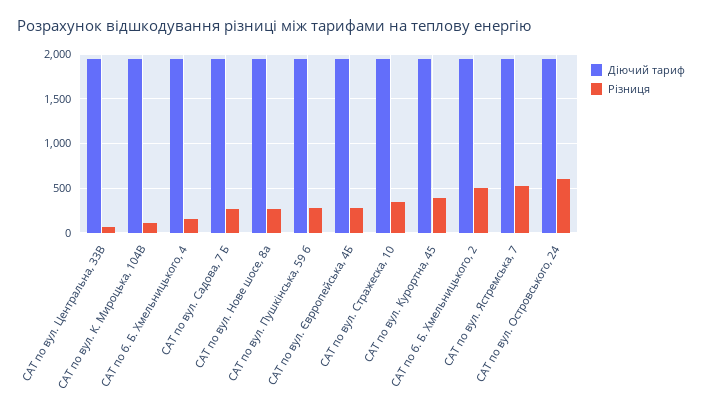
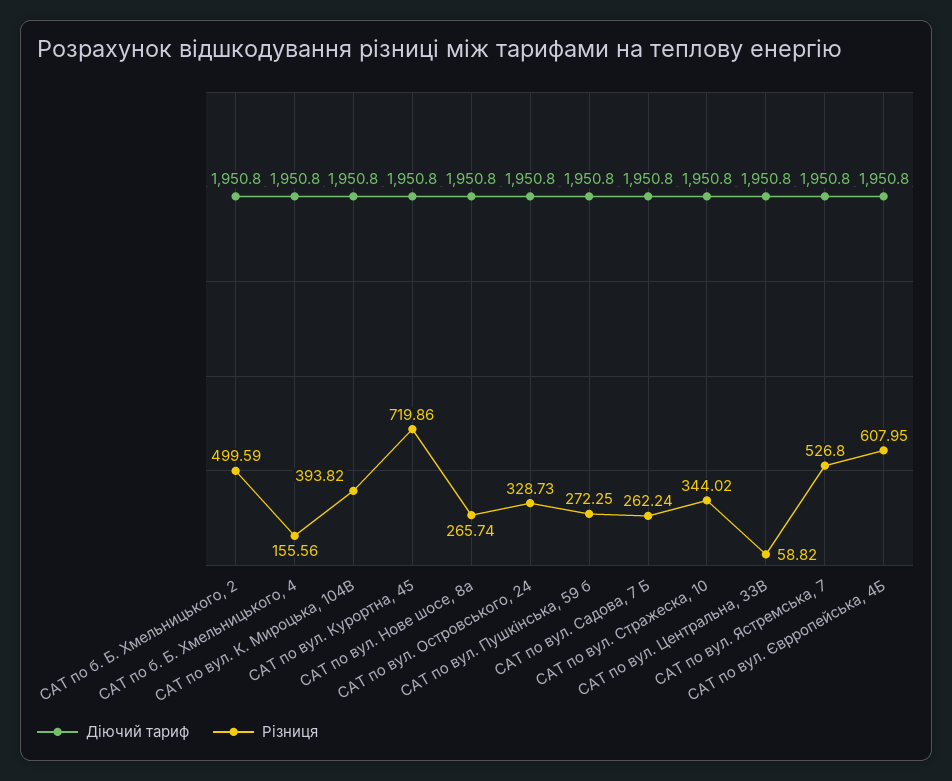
Різниця, САТ по вул. К. Мироцька, 104В: 100 -> 393.82
Різниця, САТ по вул. Єврропейська, 4Б: 300 -> 607.95
Різниця, САТ по вул. Курортна, 45: 400 -> 719.86
Різниця, САТ по вул. Островського, 24: 600 -> 328.73

